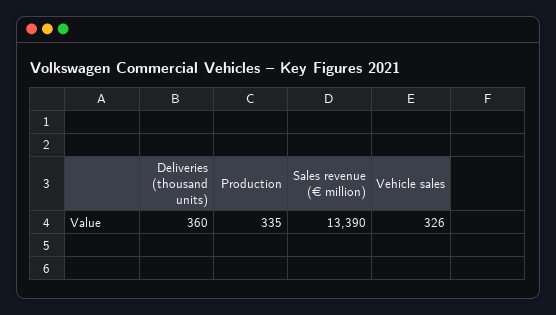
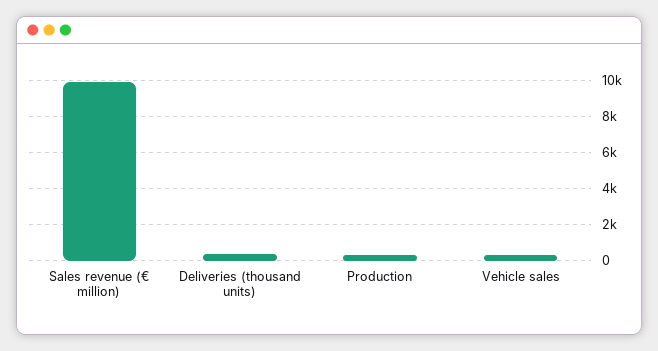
Sales revenue (€ million): 13390 -> 10000

